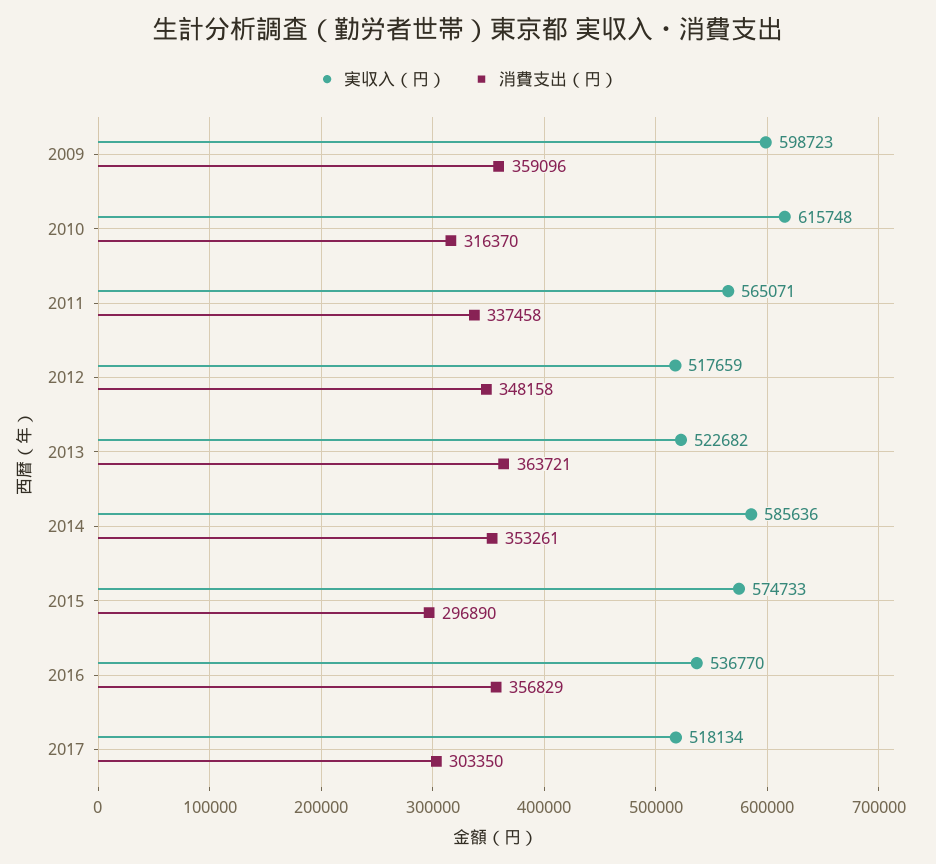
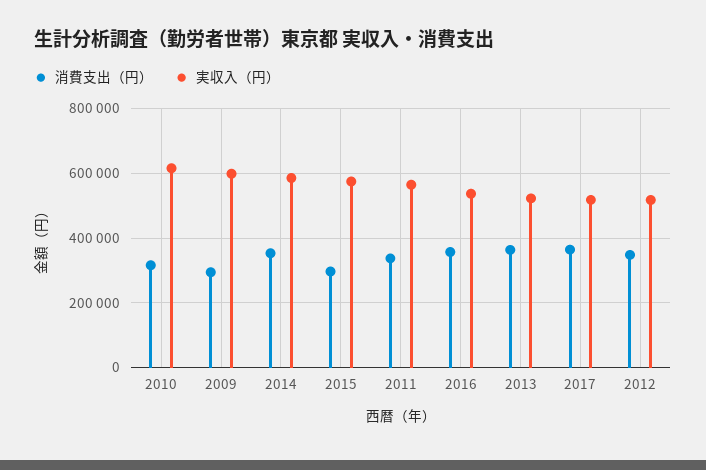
消費支出（円）, 2009: 359096 -> 300000
消費支出（円）, 2017: 303350 -> 360000

